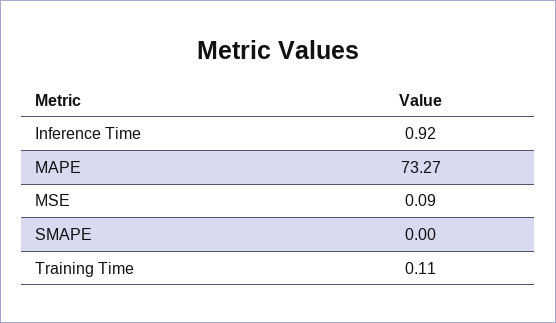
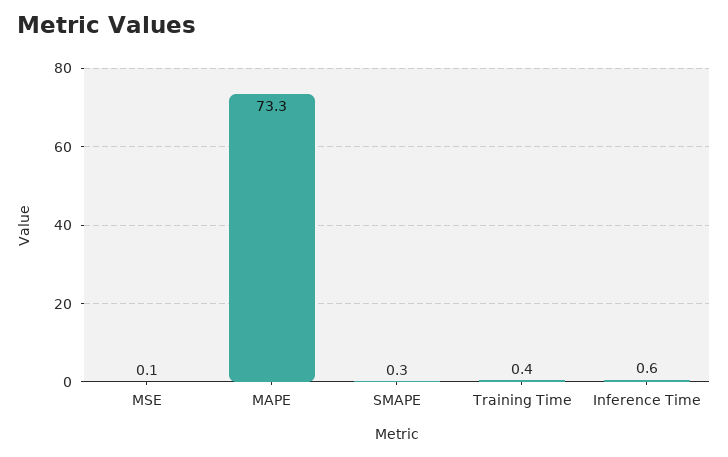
Inference Time: 0.92 -> 0.6
SMAPE: 0 -> 0.3
Training Time: 0.11 -> 0.4

